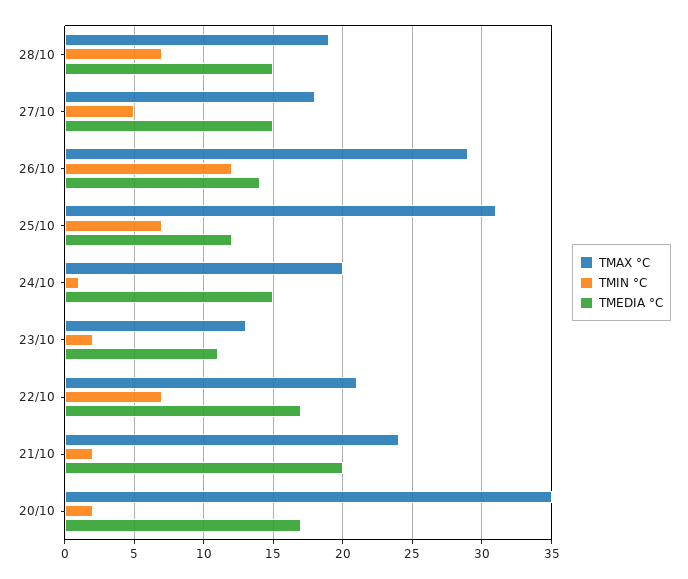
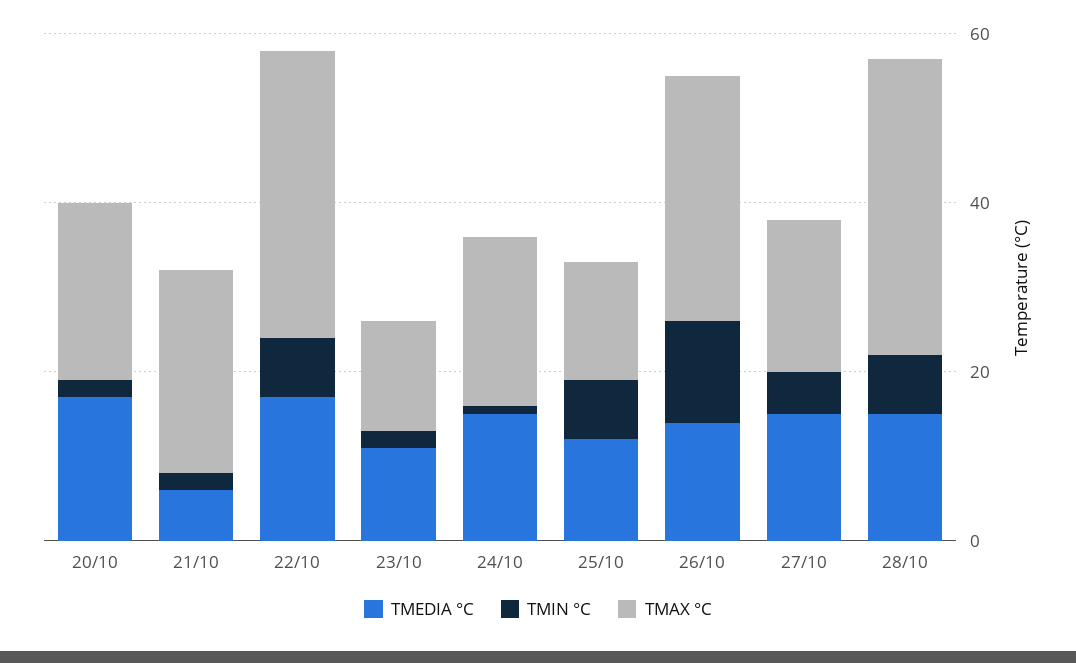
TMAX °C, 28/10: 19 -> 35
TMAX °C, 25/10: 31 -> 15
TMAX °C, 22/10: 21 -> 35
TMEDIA °C, 21/10: 20 -> 5
TMAX °C, 20/10: 35 -> 20

